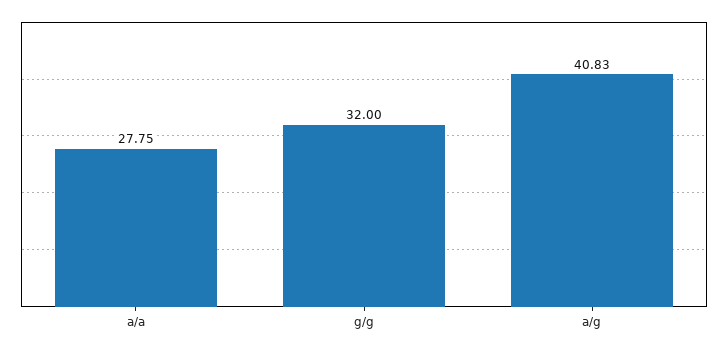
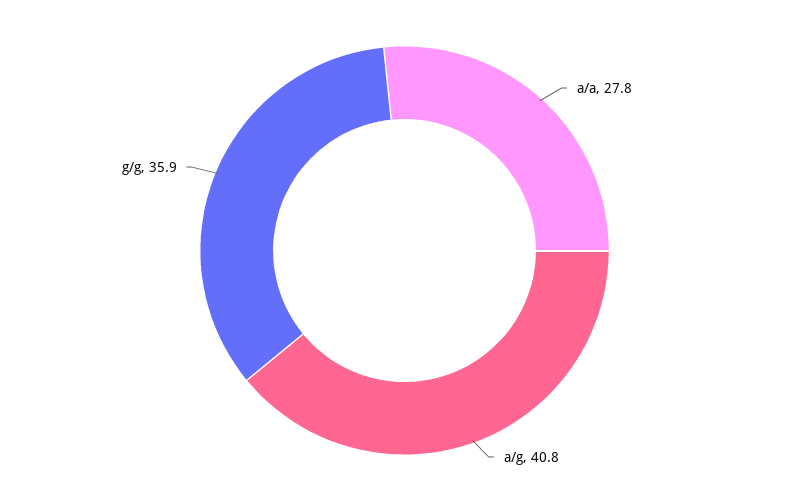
g/g: 32 -> 35.9

